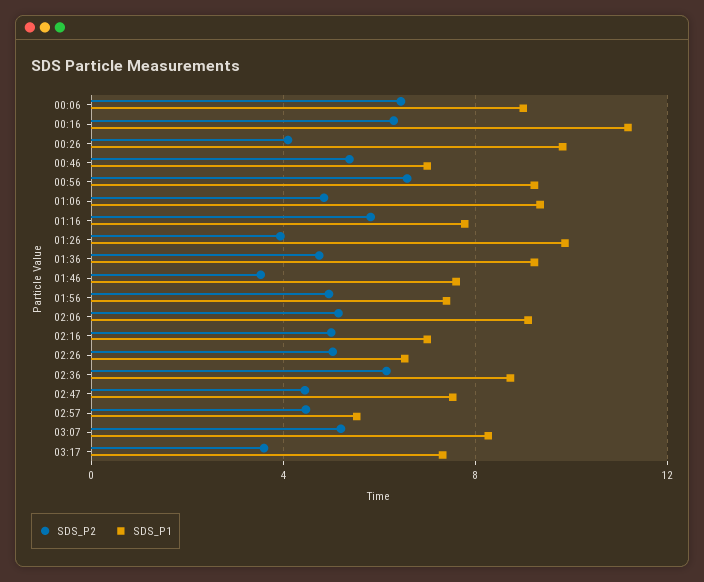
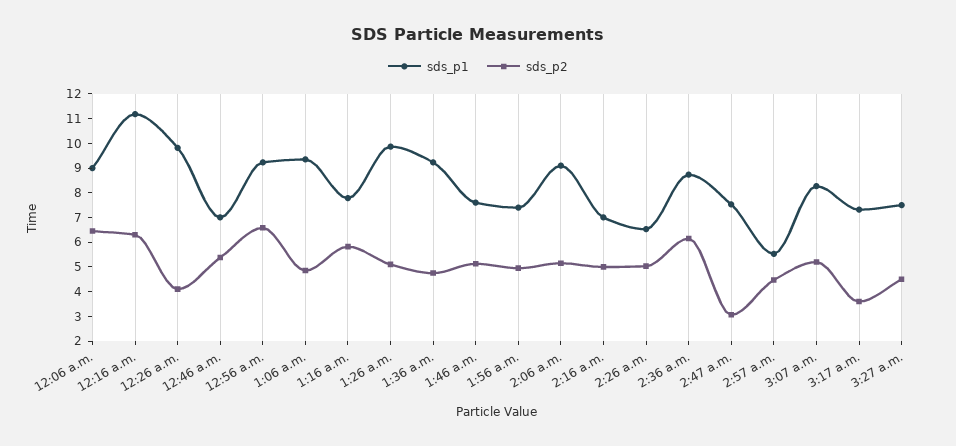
SDS_P2, 01:26: 4 -> 5
SDS_P2, 01:46: 3.5 -> 5
SDS_P2, 02:47: 4.5 -> 3
SDS_P1, 3:27 a.m.: none -> 7.5
SDS_P2, 3:27 a.m.: none -> 4.5

